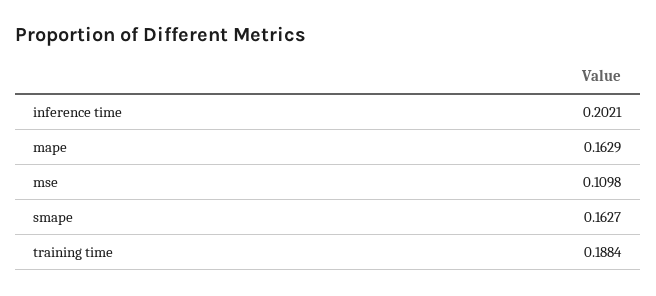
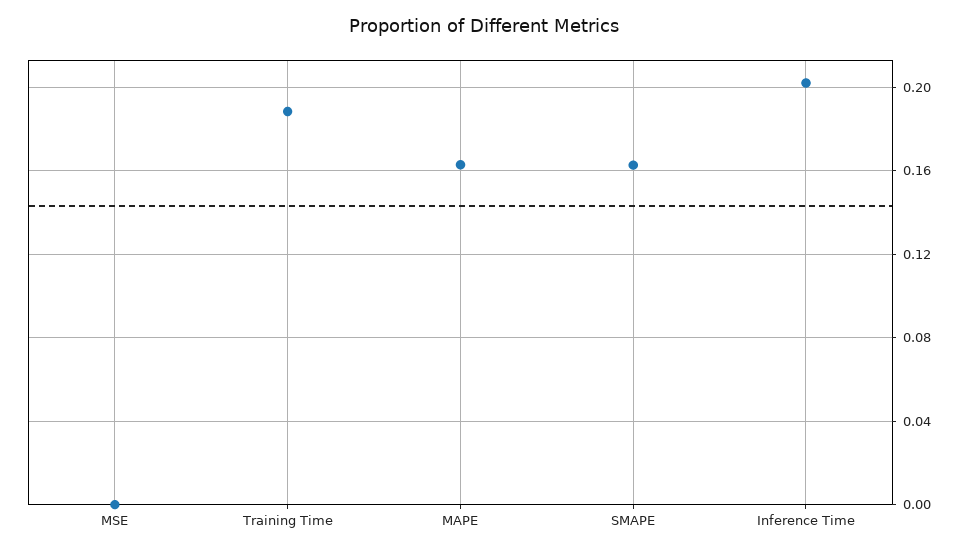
mse: 0.1098 -> 0

